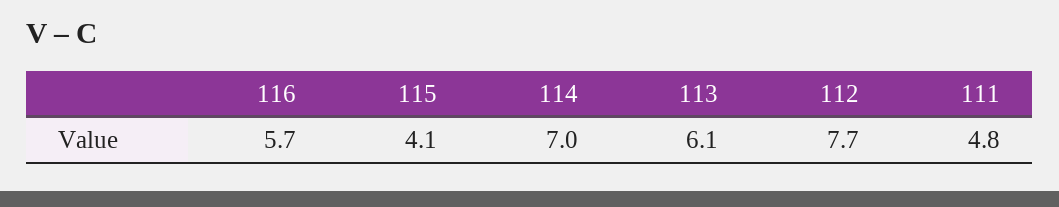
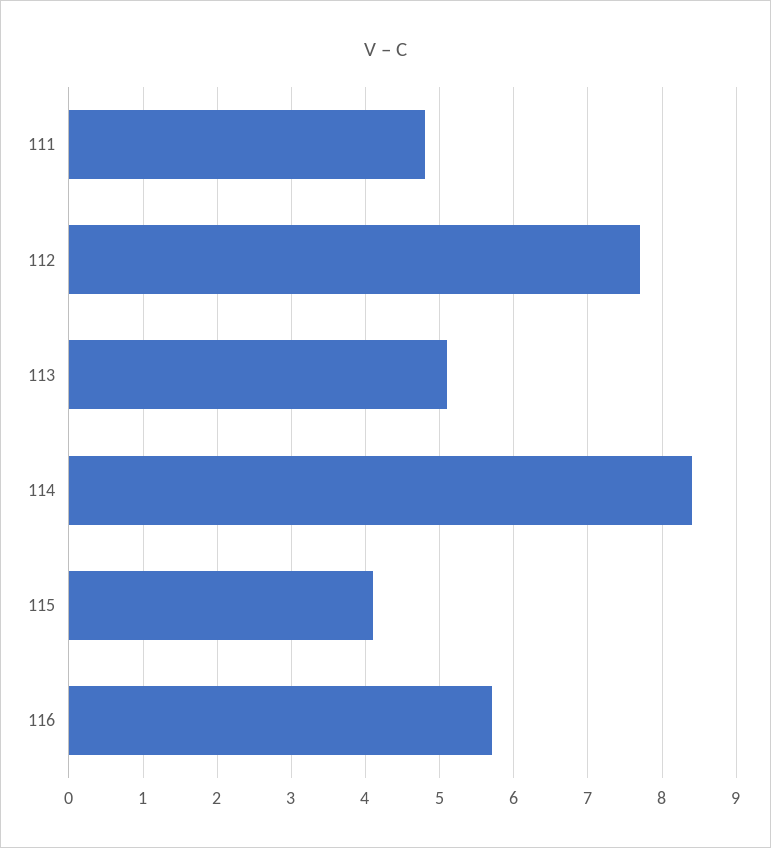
114: 7 -> 8.4
113: 6.1 -> 5.1

